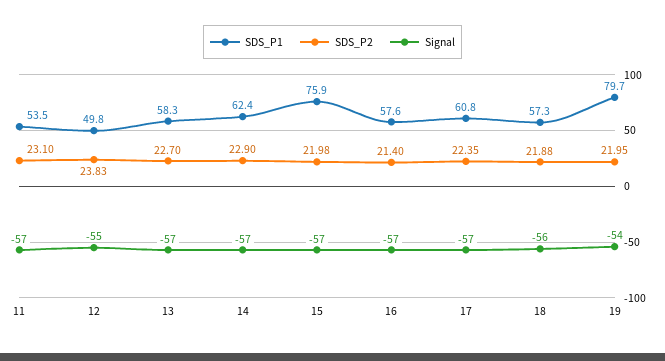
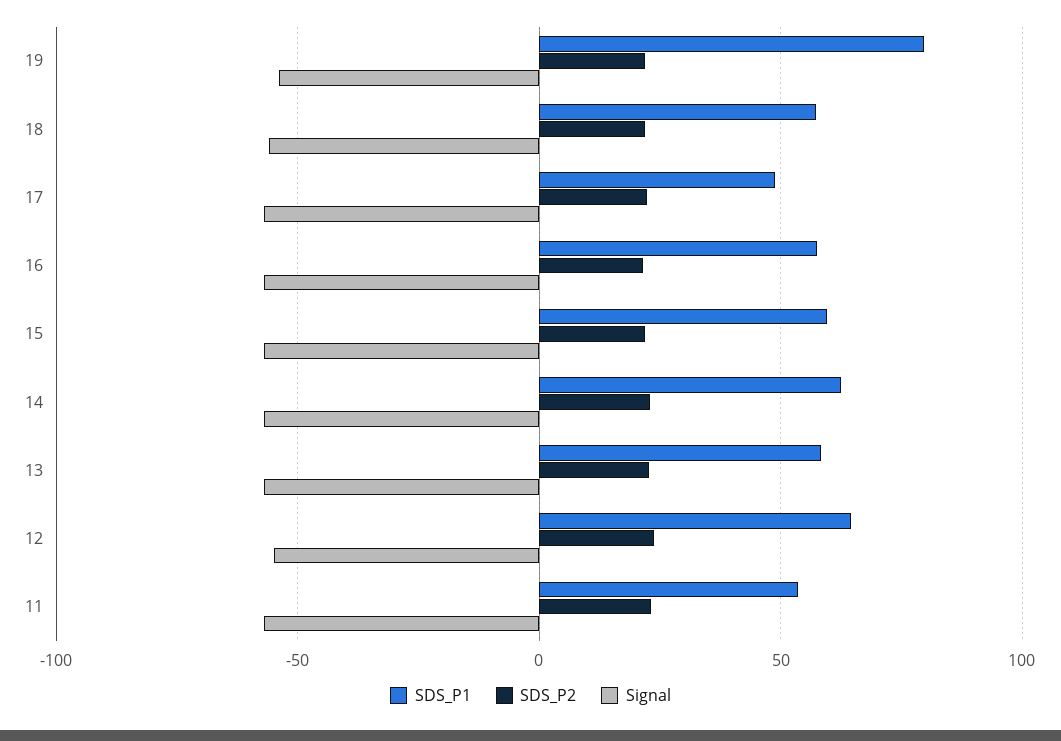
SDS_P1, 12: 49.8 -> 65
SDS_P1, 15: 75.9 -> 60
SDS_P1, 17: 60.8 -> 50

